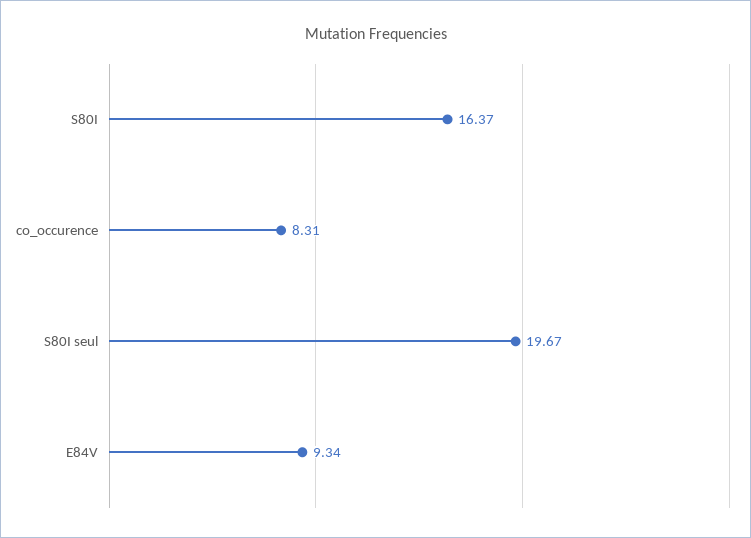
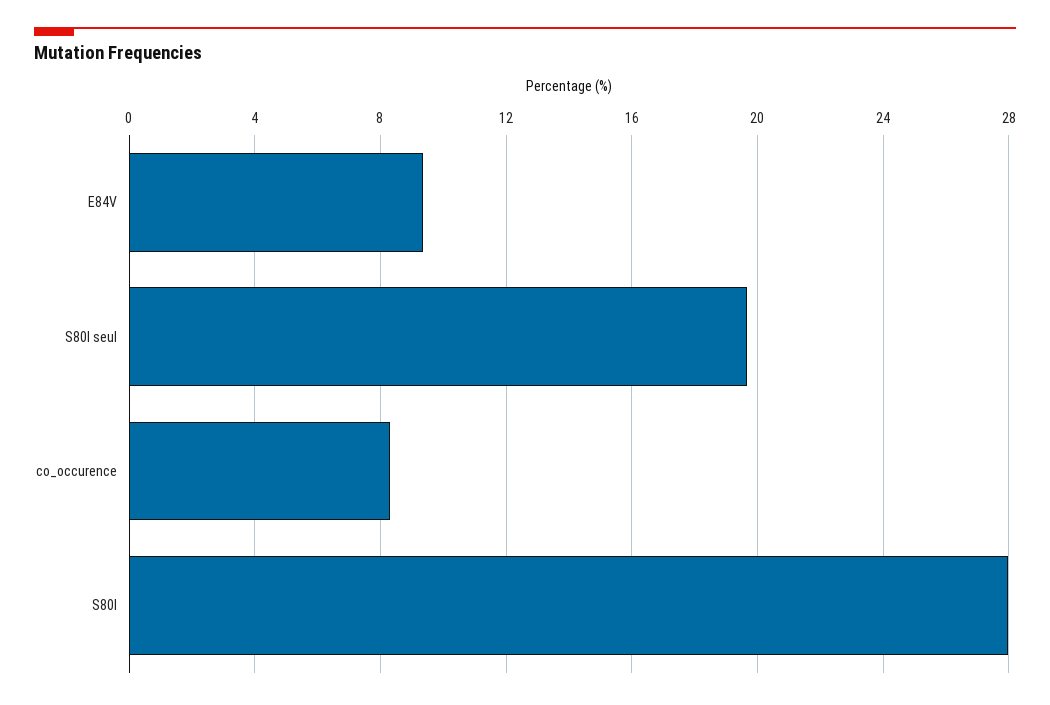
S80I: 16.37 -> 28

